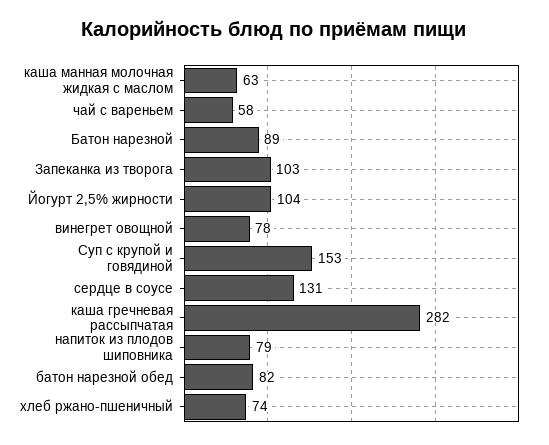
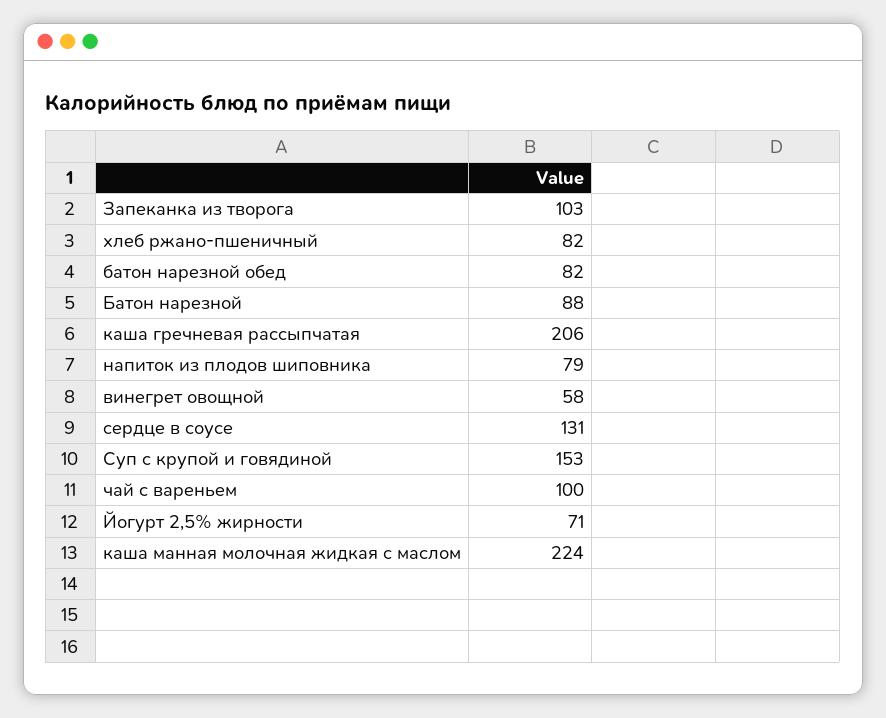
каша манная молочная жидкая с маслом: 63 -> 224
чай с вареньем: 58 -> 100
Батон нарезной: 89 -> 88
Йогурт 2,5% жирности: 104 -> 71
винегрет овощной: 78 -> 58
каша гречневая рассыпчатая: 282 -> 206
хлеб ржано-пшеничный: 74 -> 82

